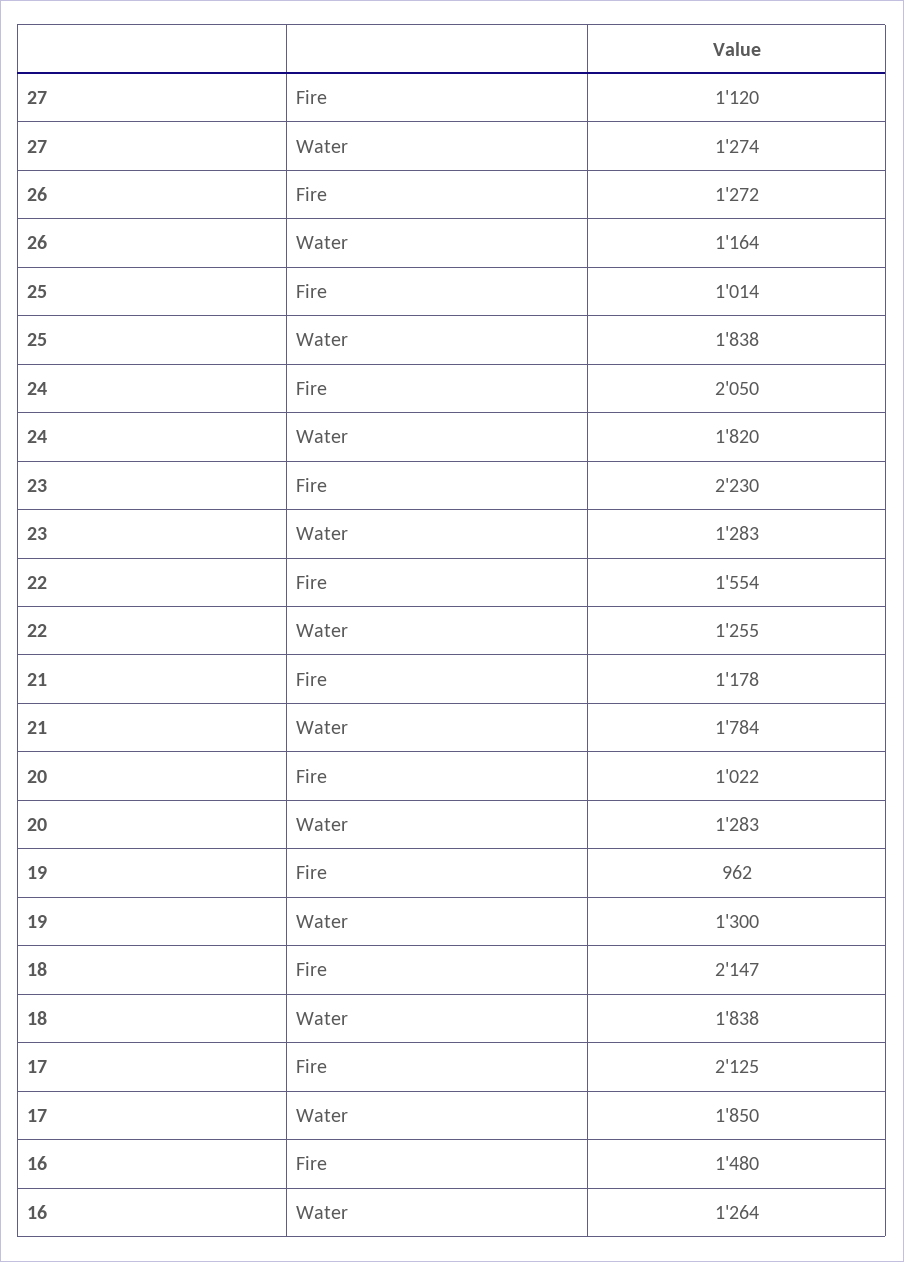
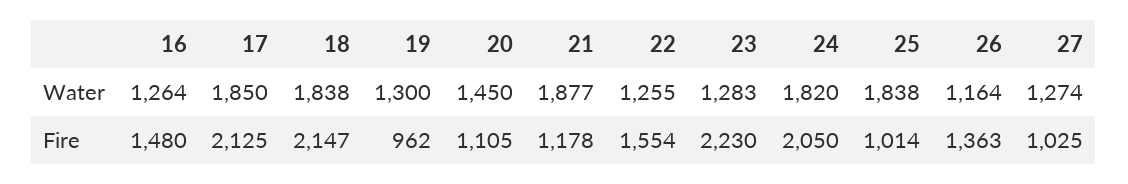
27, Fire: 1120 -> 1025
26, Fire: 1272 -> 1363
21, Water: 1784 -> 1877
20, Fire: 1022 -> 1105
20, Water: 1283 -> 1450

